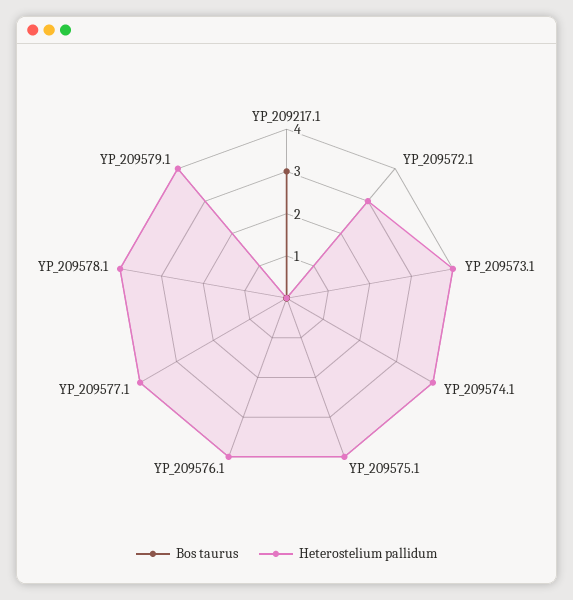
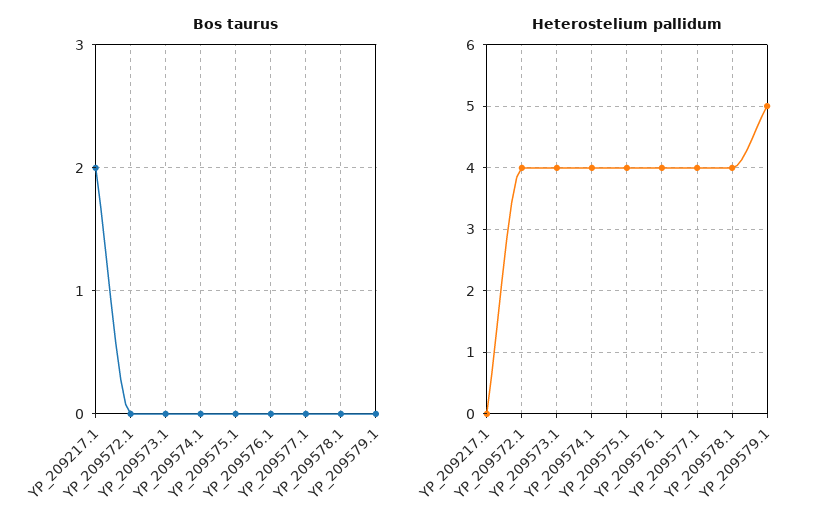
Bos taurus, YP_209217.1: 3 -> 2
Heterostelium pallidum, YP_209572.1: 3 -> 4
Heterostelium pallidum, YP_209579.1: 4 -> 5

